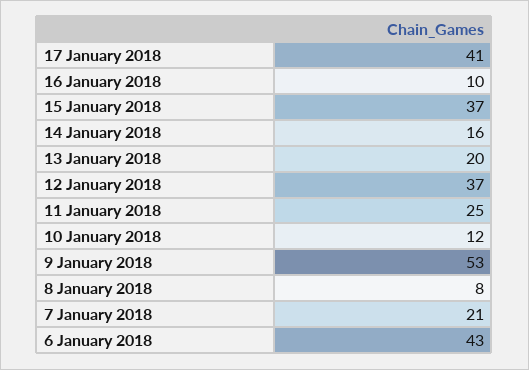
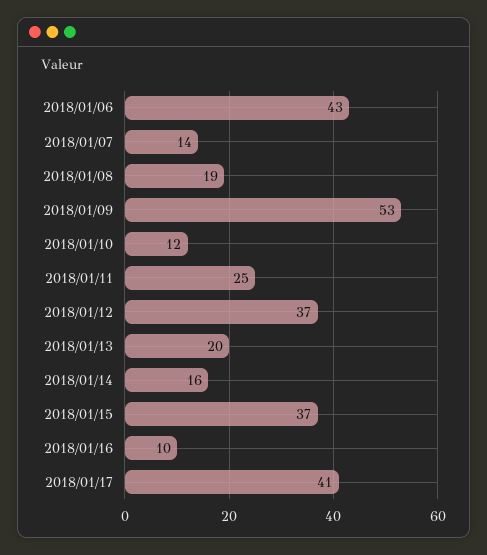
8 January 2018: 8 -> 19
7 January 2018: 21 -> 14

